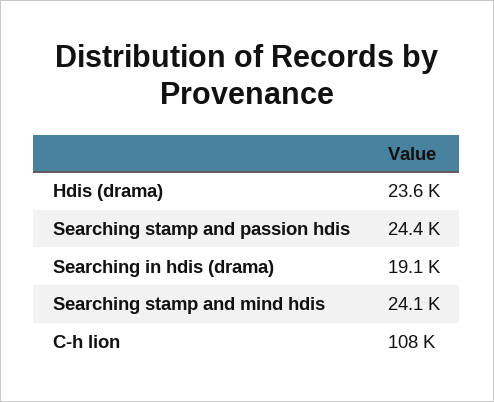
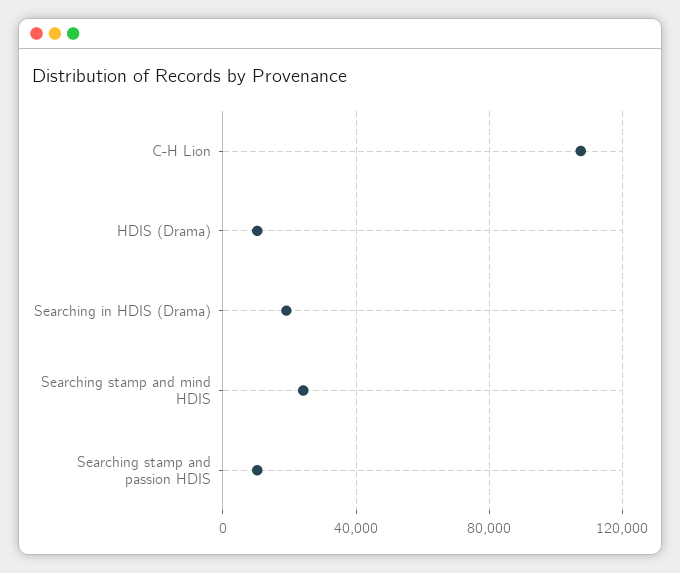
Hdis (drama): 23600 -> 10000
Searching stamp and passion hdis: 24400 -> 10000

